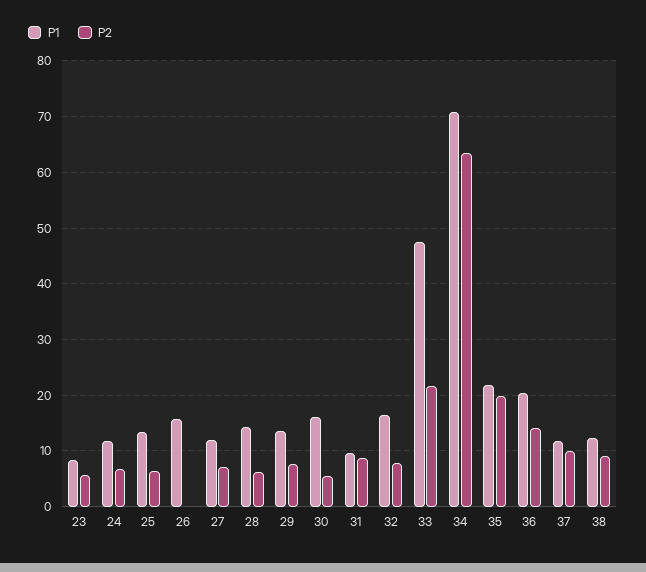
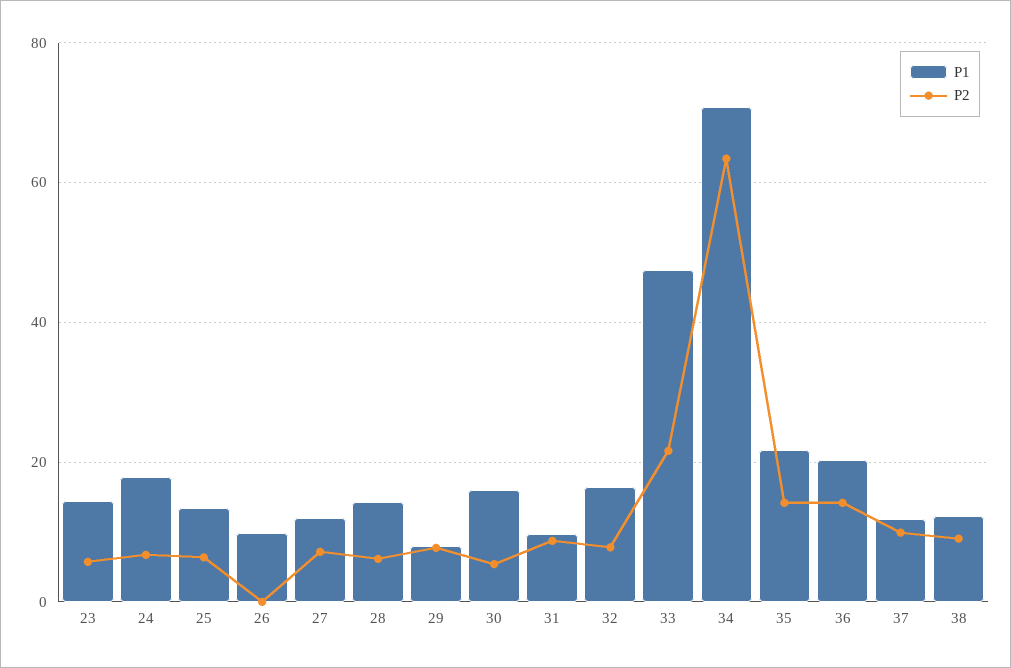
P1, 23: 8 -> 14
P1, 24: 12 -> 18
P1, 26: 16 -> 10
P1, 29: 14 -> 8
P2, 35: 20 -> 14

